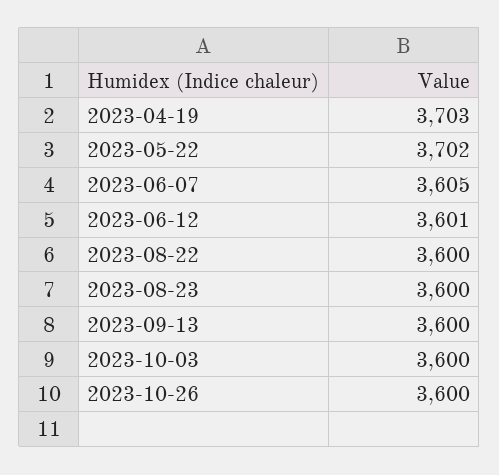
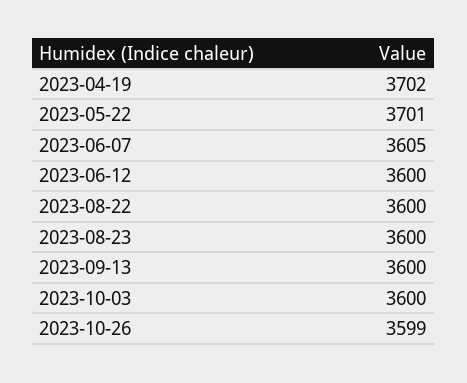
2023-04-19: 3703 -> 3702
2023-05-22: 3702 -> 3701
2023-06-12: 3601 -> 3600
2023-10-26: 3600 -> 3599

